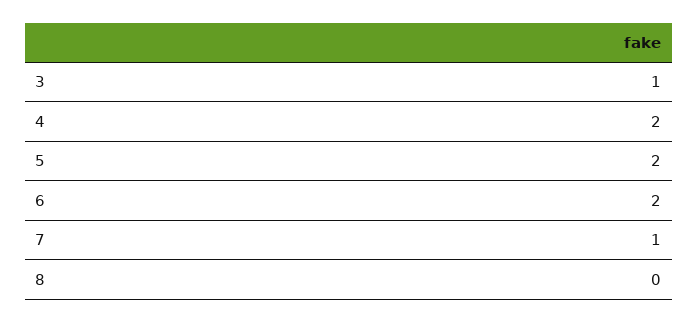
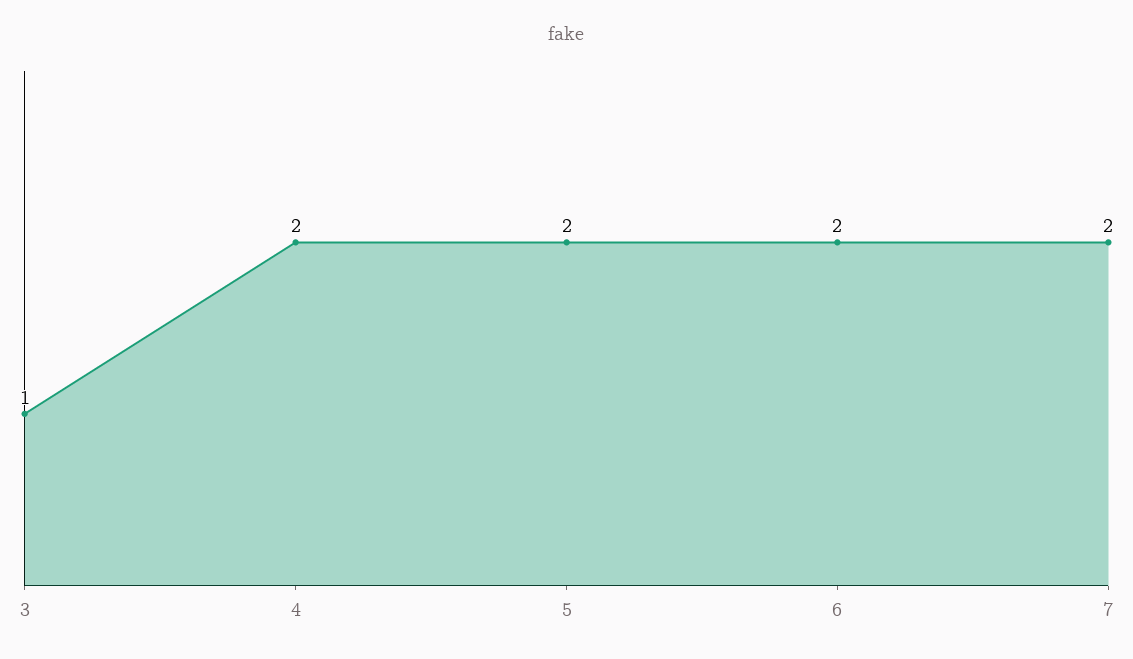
7: 1 -> 2
8: 0 -> none

